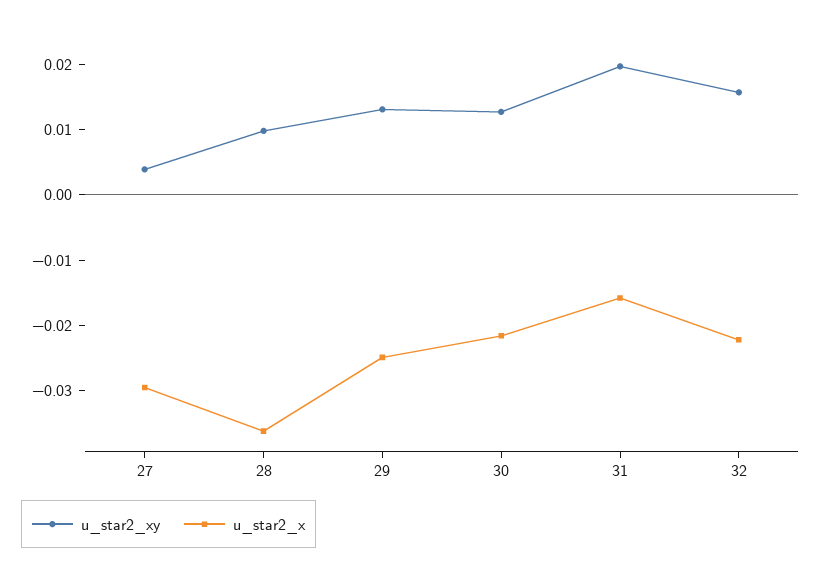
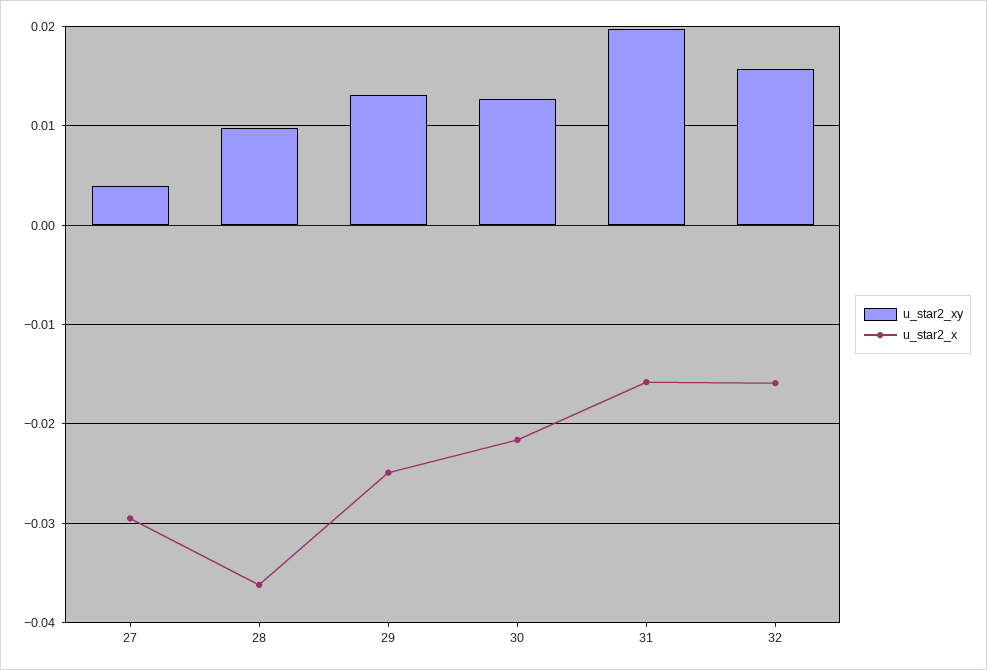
u_star2_x, 32: -0.022 -> -0.016

